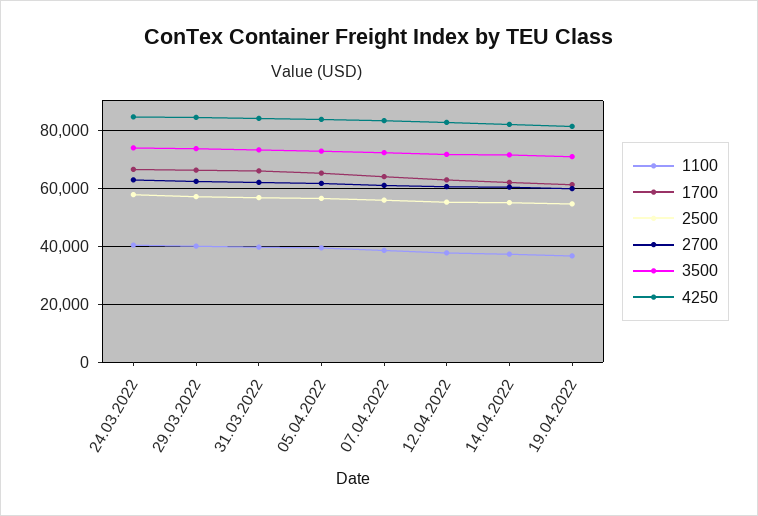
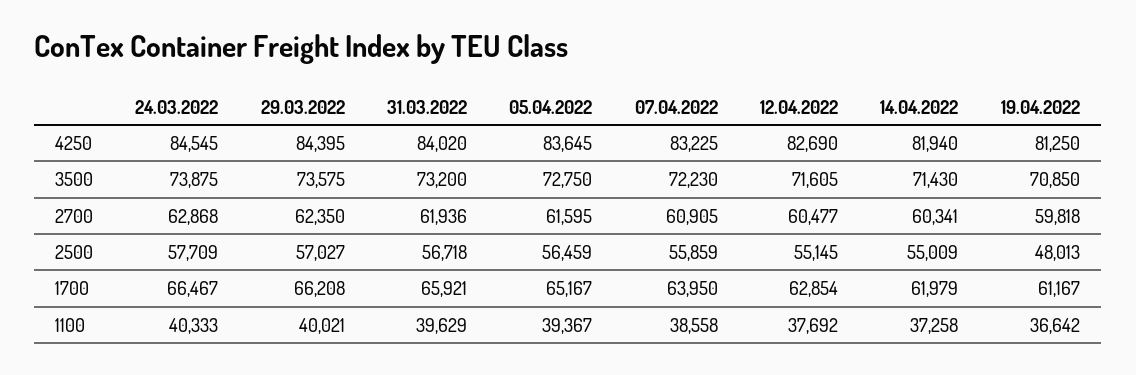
2500, 19.04.2022: 55000 -> 48013

